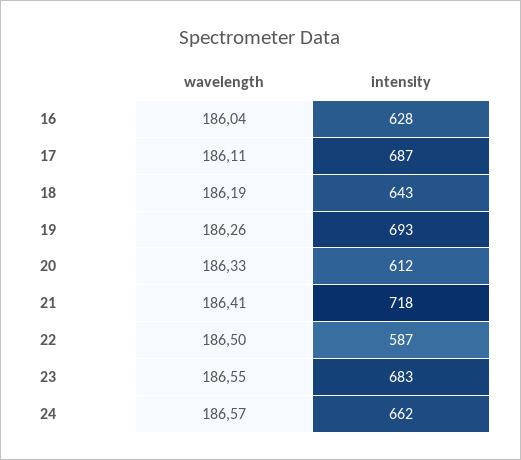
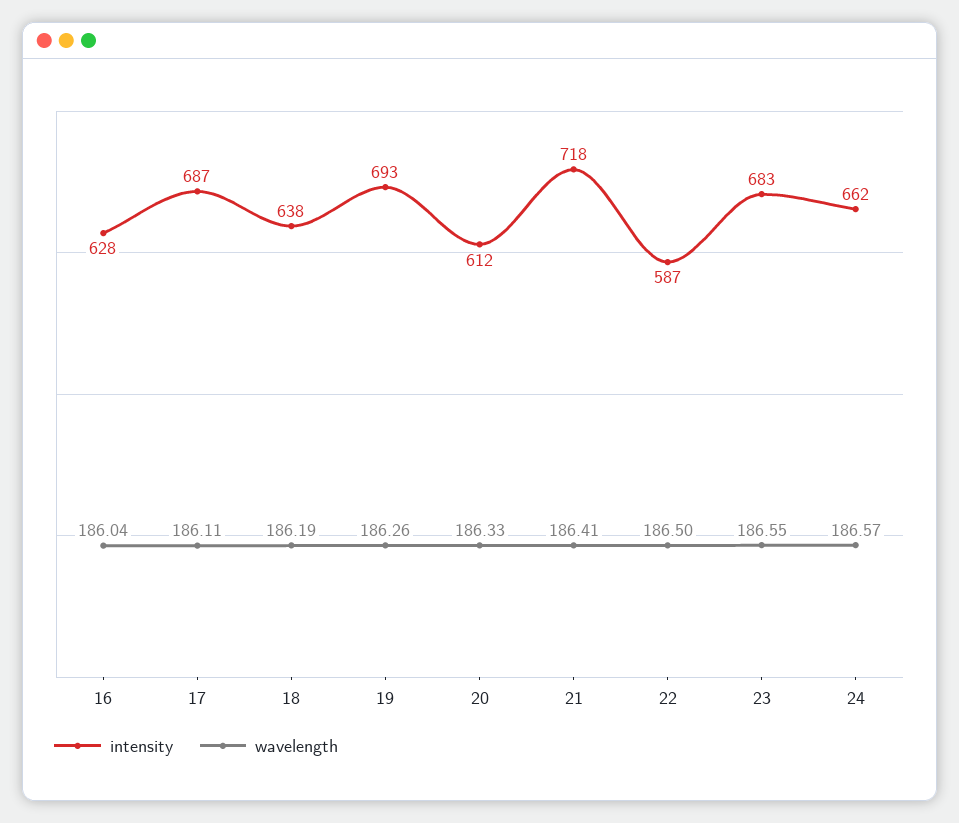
intensity, 18: 643 -> 638

